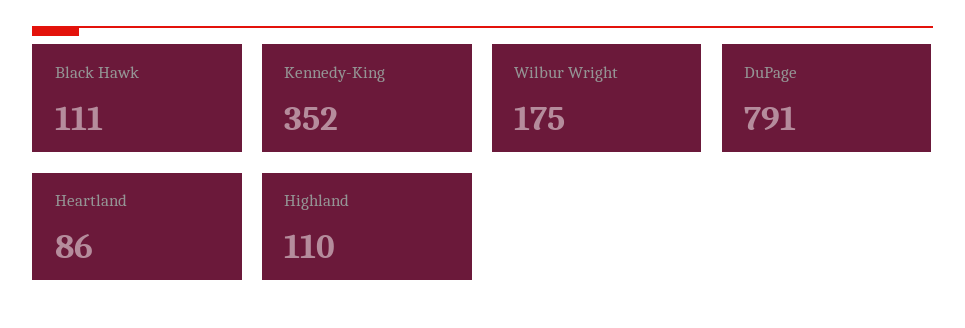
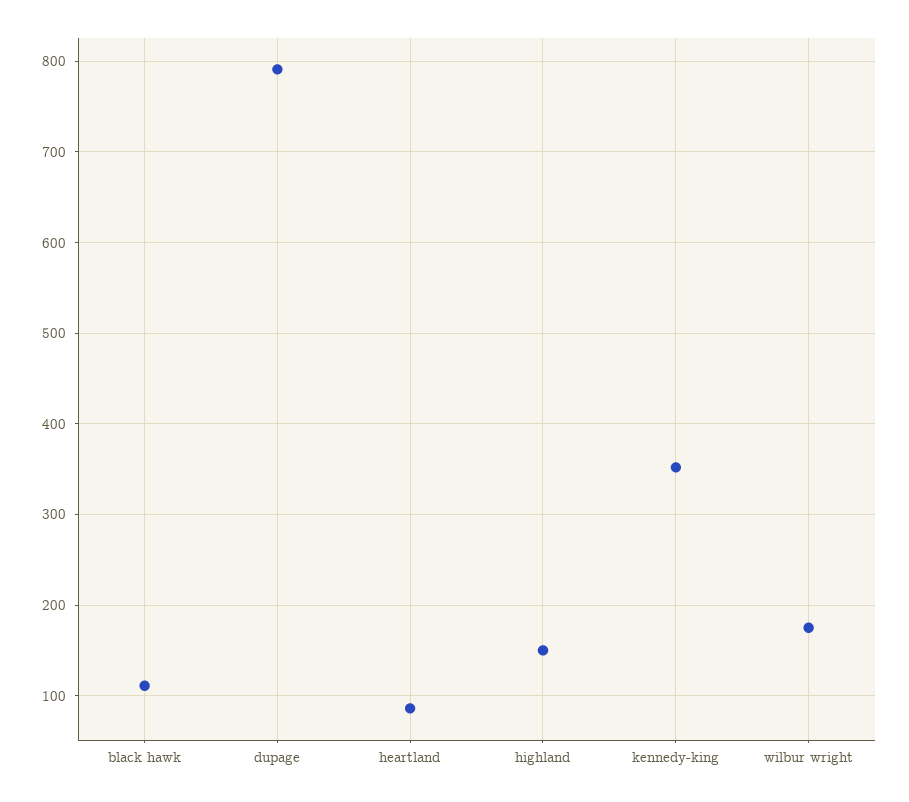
Highland: 110 -> 150

